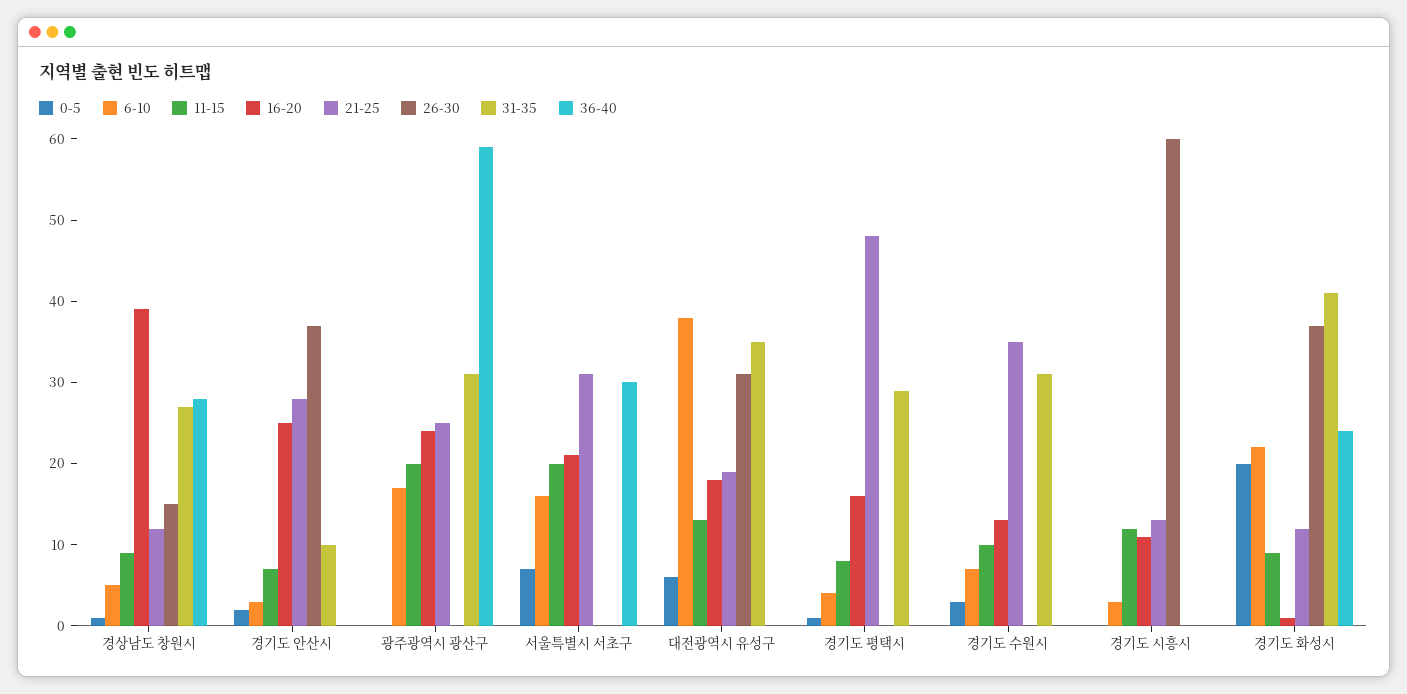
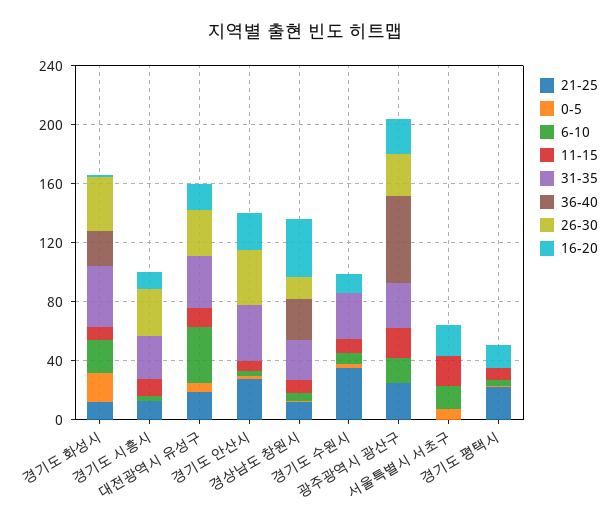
31-35, 경기도 안산시: 10 -> 40
26-30, 광주광역시 광산구: 0 -> 30
21-25, 서울특별시 서초구: 31 -> 0
36-40, 서울특별시 서초구: 30 -> 0
21-25, 경기도 평택시: 48 -> 20
31-35, 경기도 평택시: 29 -> 0
26-30, 경기도 시흥시: 60 -> 30
31-35, 경기도 시흥시: 0 -> 30

